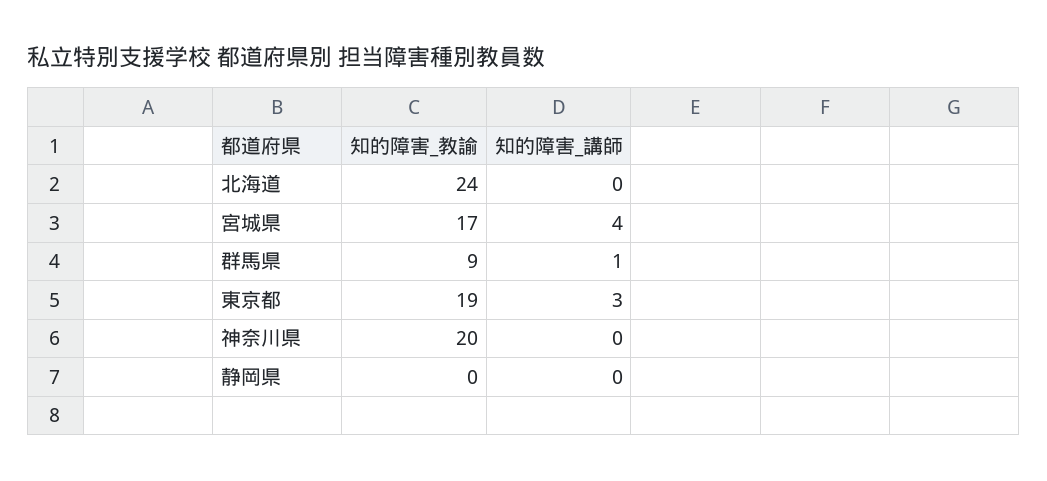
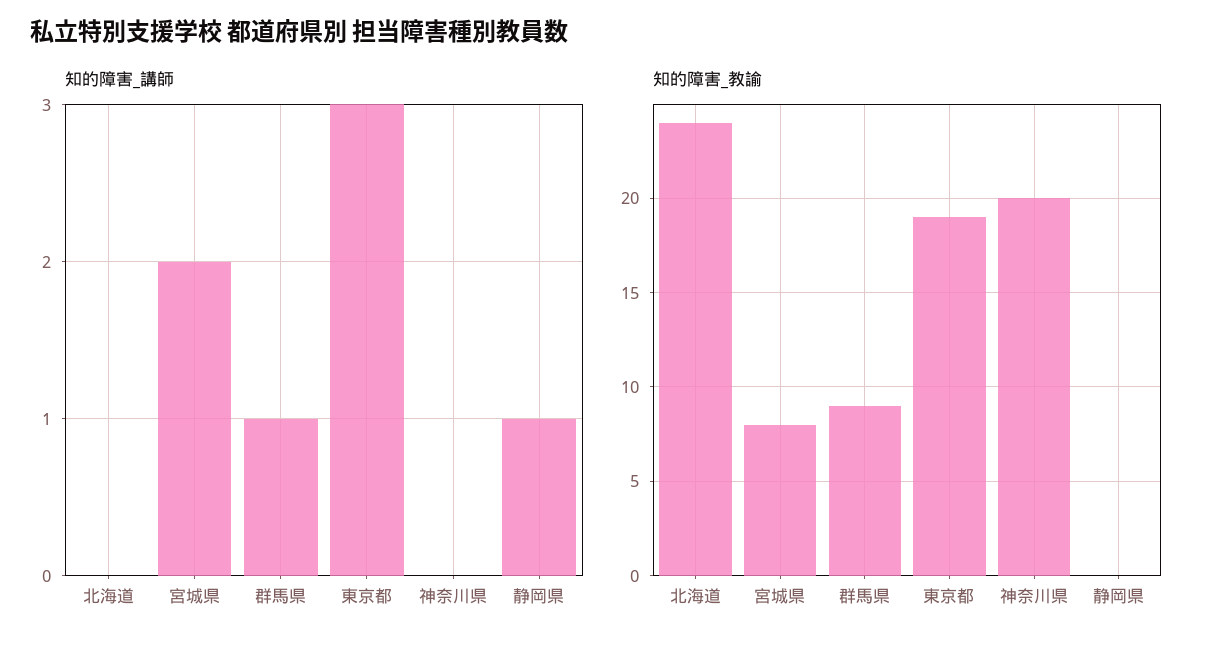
知的障害_教諭, 宮城県: 17 -> 8
知的障害_講師, 宮城県: 4 -> 2
知的障害_講師, 静岡県: 0 -> 1

